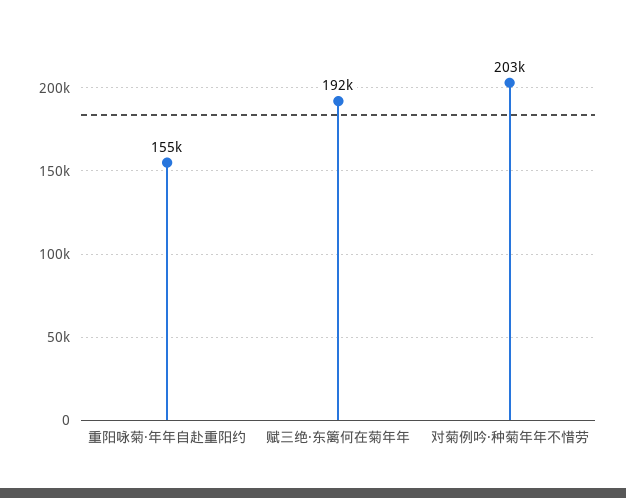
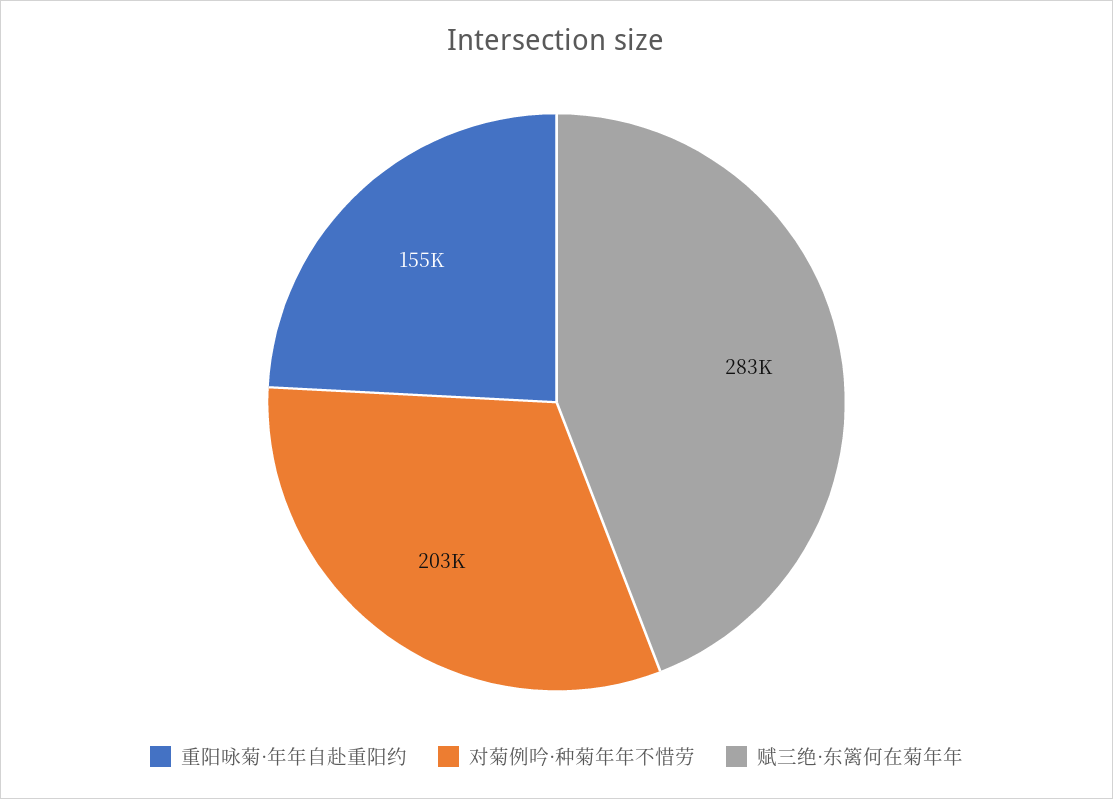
赋三绝·东篱何在菊年年: 192000 -> 283000

